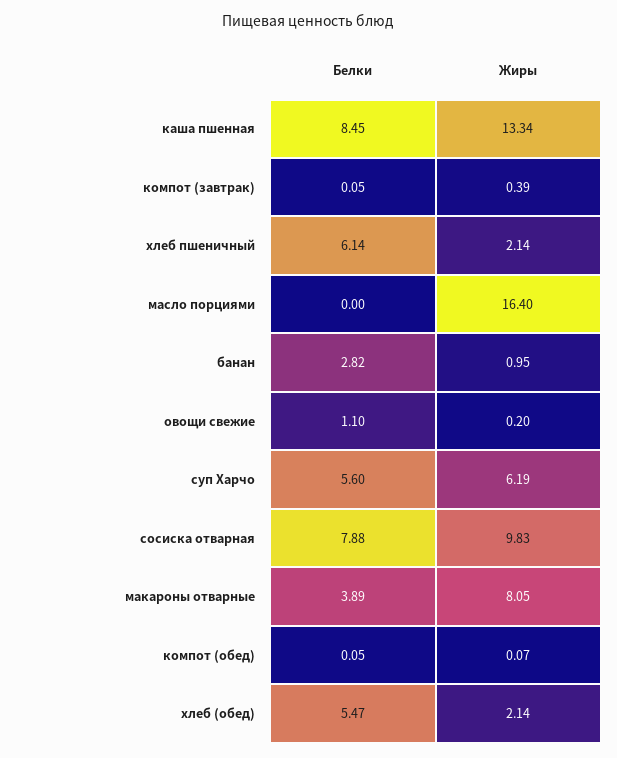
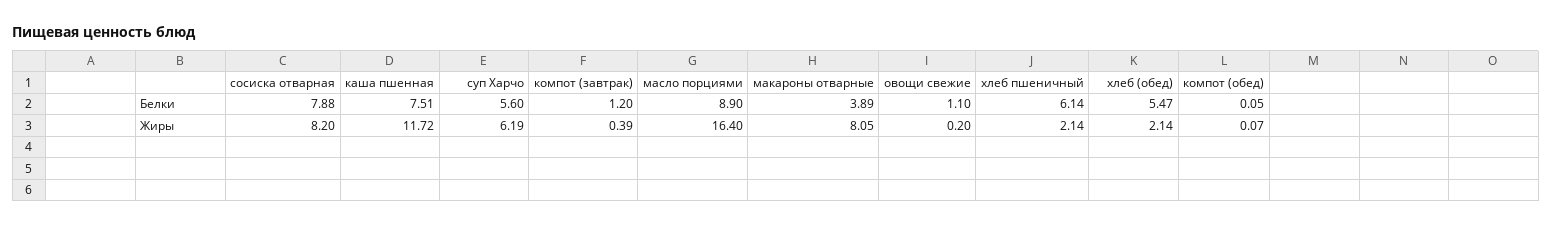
Белки, каша пшенная: 8.45 -> 7.51
Жиры, каша пшенная: 13.34 -> 11.72
Белки, компот (завтрак): 0.05 -> 1.2
Белки, масло порциями: 0 -> 8.9
Белки, банан: 2.82 -> none
Жиры, банан: 0.95 -> none
Жиры, сосиска отварная: 9.83 -> 8.2

